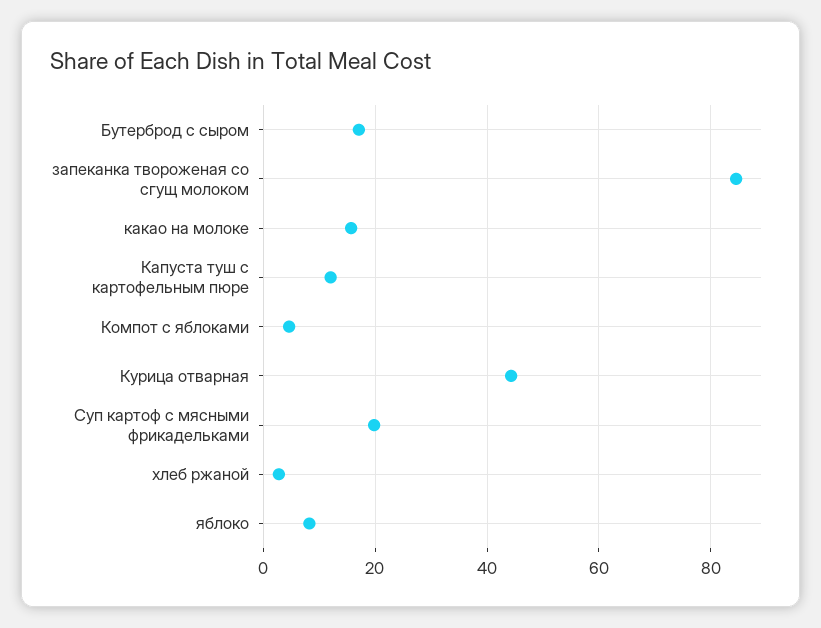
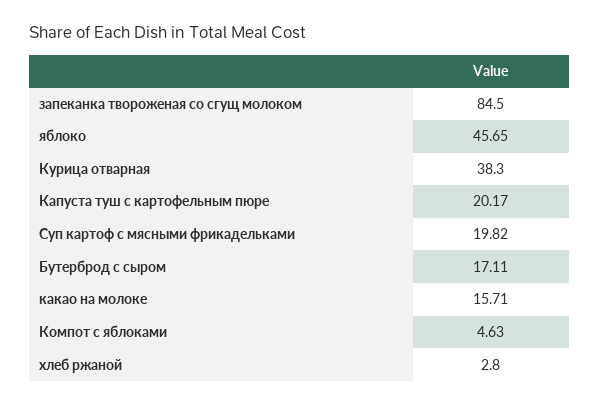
Капуста туш с картофельным пюре: 12 -> 20.17
Курица отварная: 44 -> 38.3
яблоко: 8 -> 45.65

